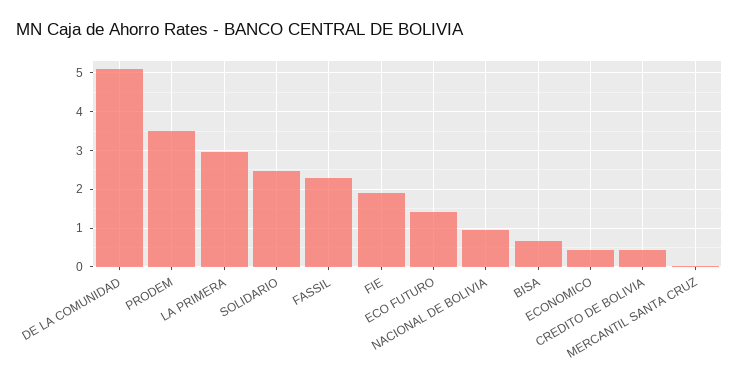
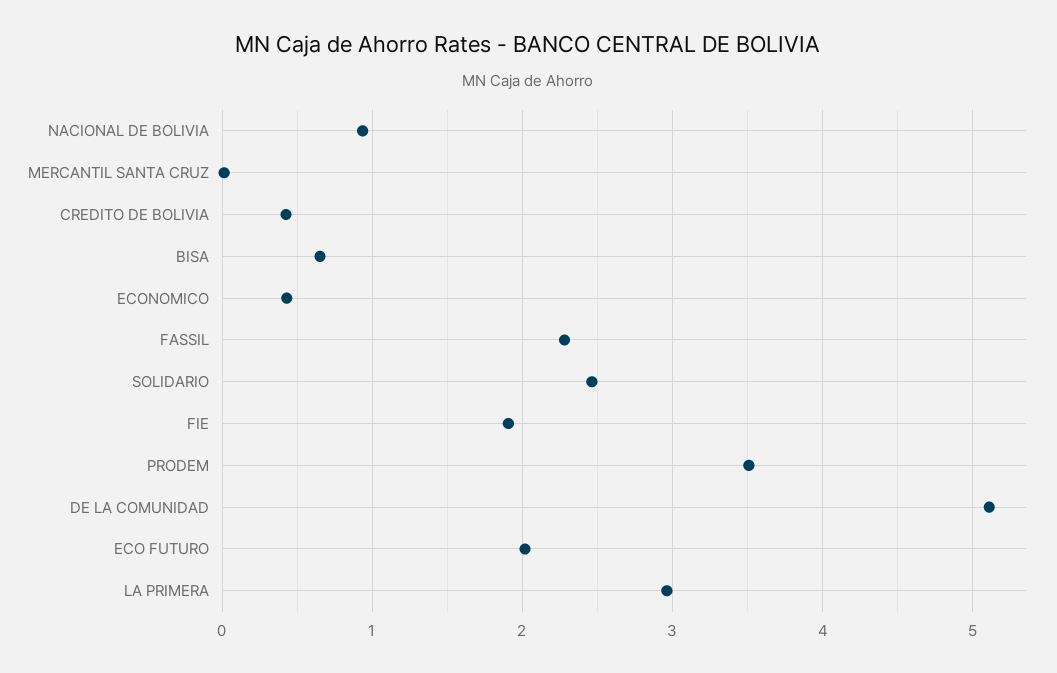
ECO FUTURO: 1.4 -> 2

